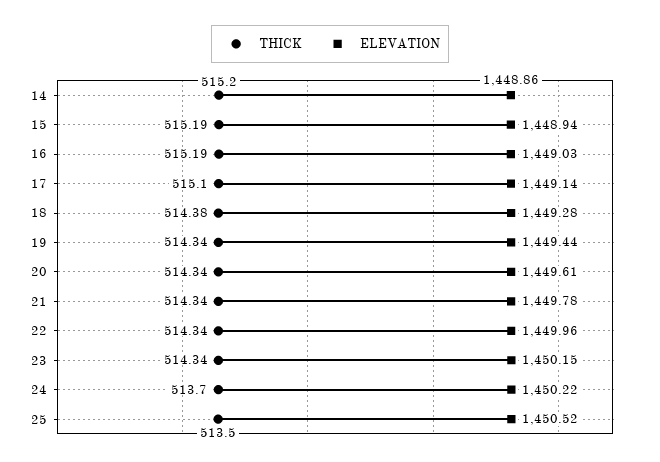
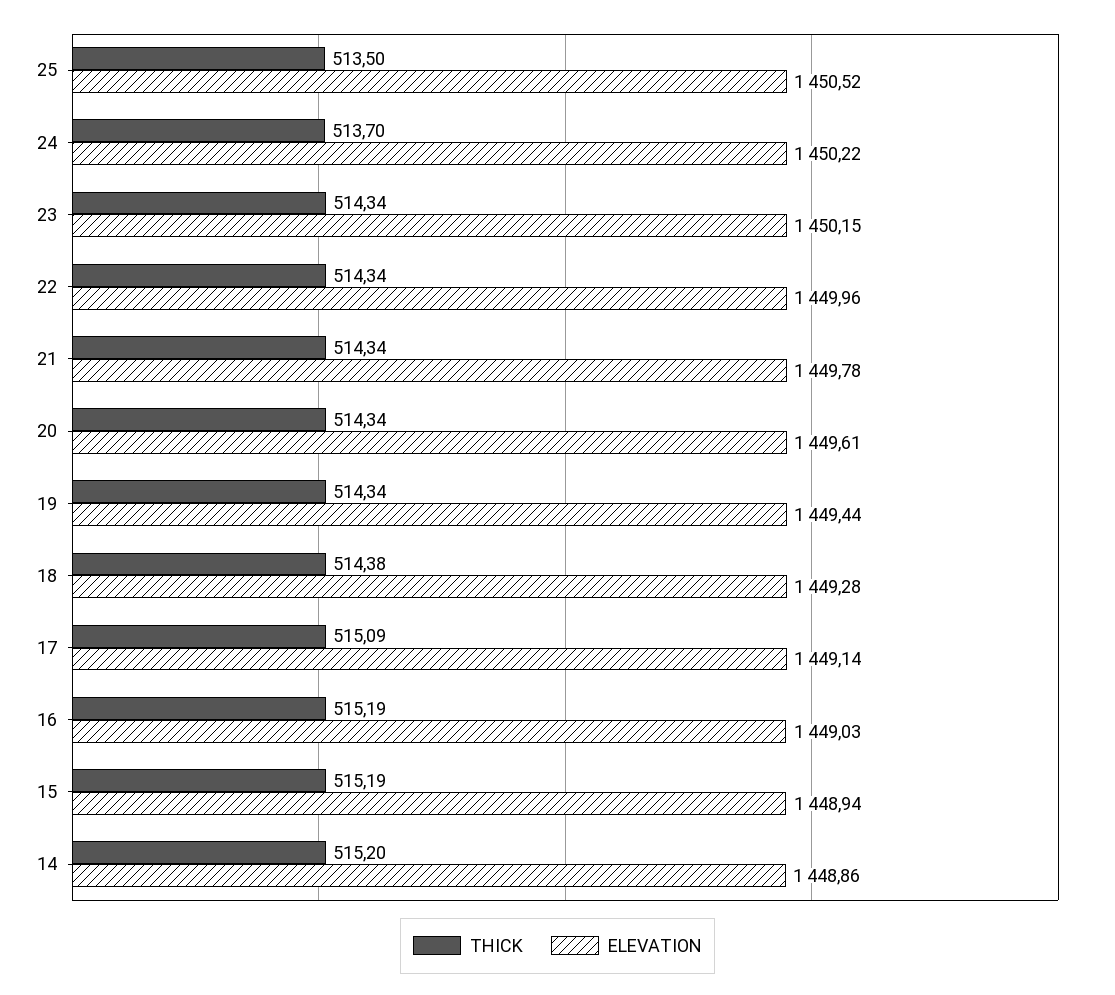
THICK, 17: 515.1 -> 515.09

